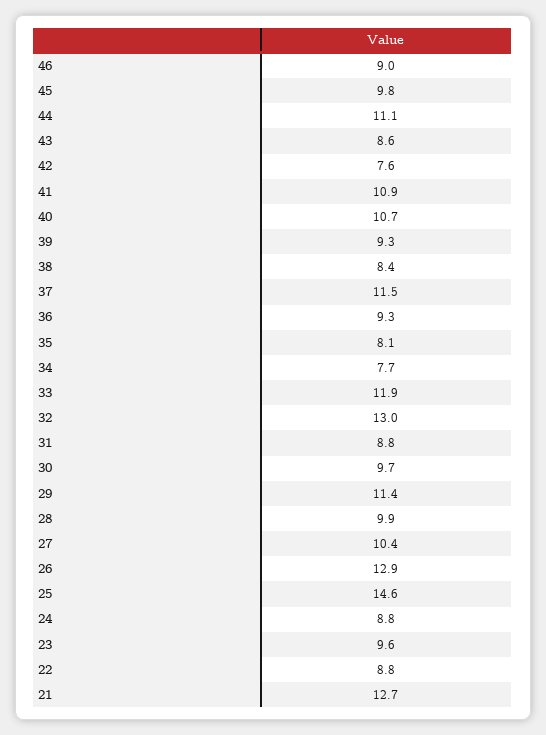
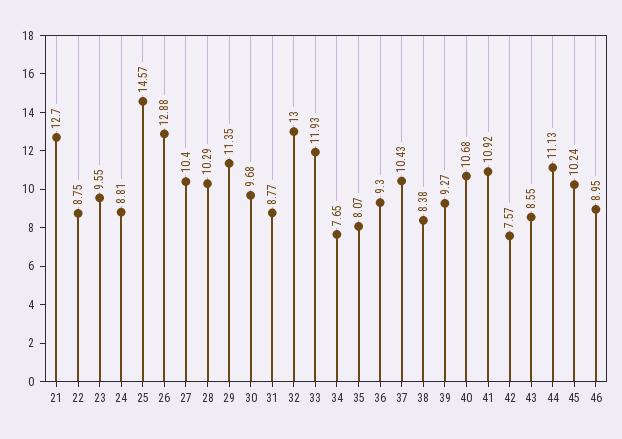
45: 9.8 -> 10.24
37: 11.5 -> 10.43
28: 9.9 -> 10.29

